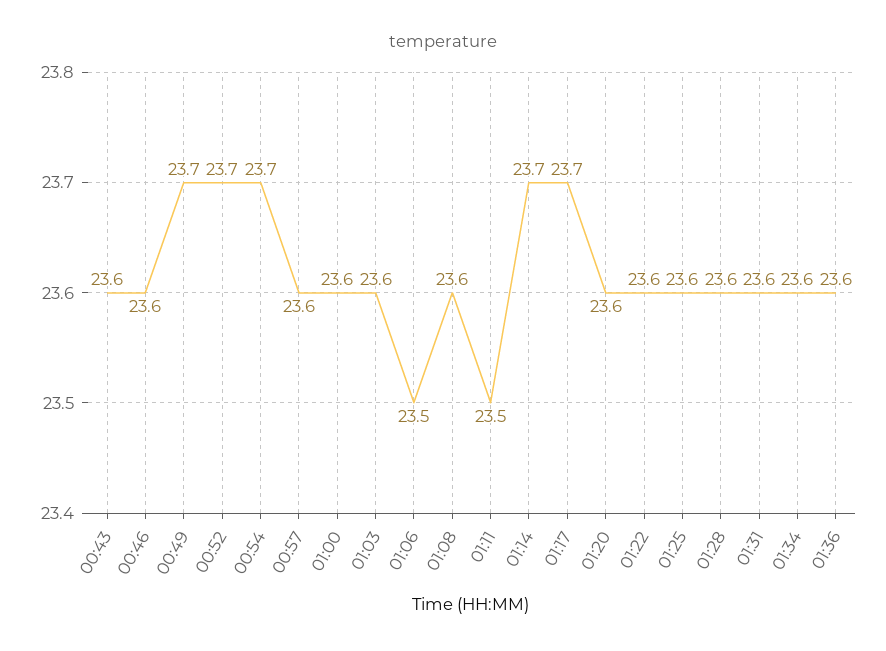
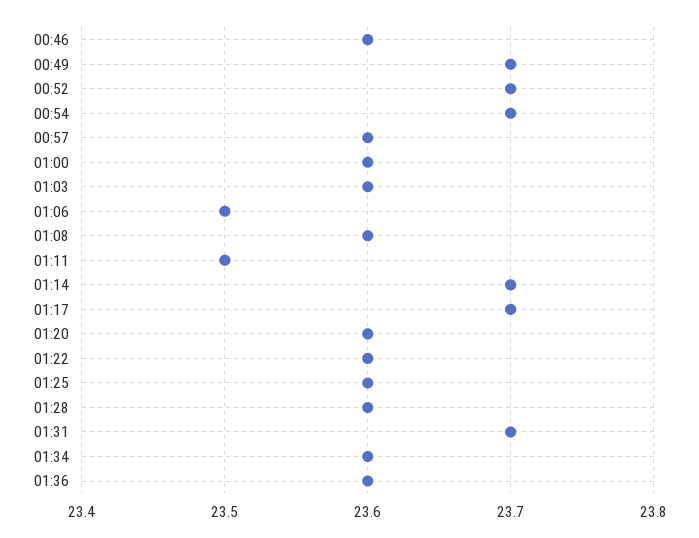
00:43: 23.6 -> none
01:31: 23.6 -> 23.7

